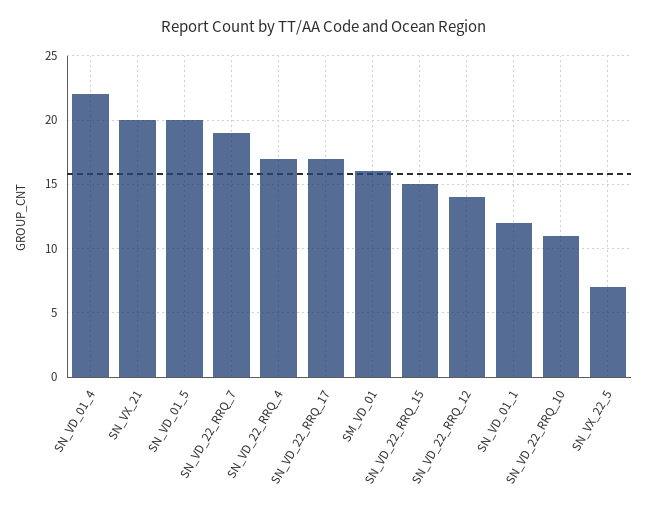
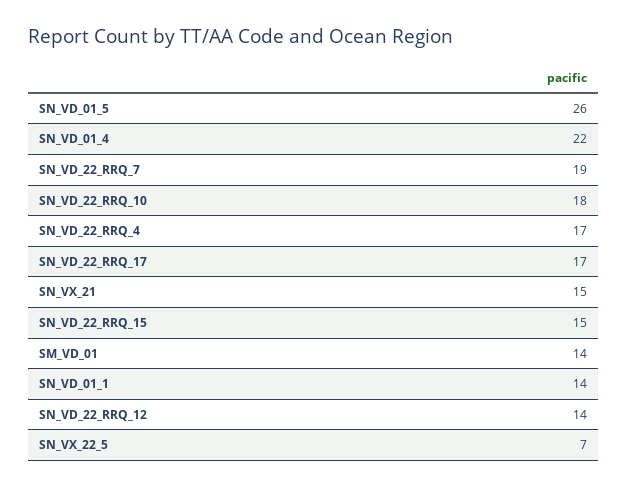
SN_VX_21: 20 -> 15
SN_VD_01_5: 20 -> 26
SM_VD_01: 16 -> 14
SN_VD_01_1: 12 -> 14
SN_VD_22_RRQ_10: 11 -> 18

